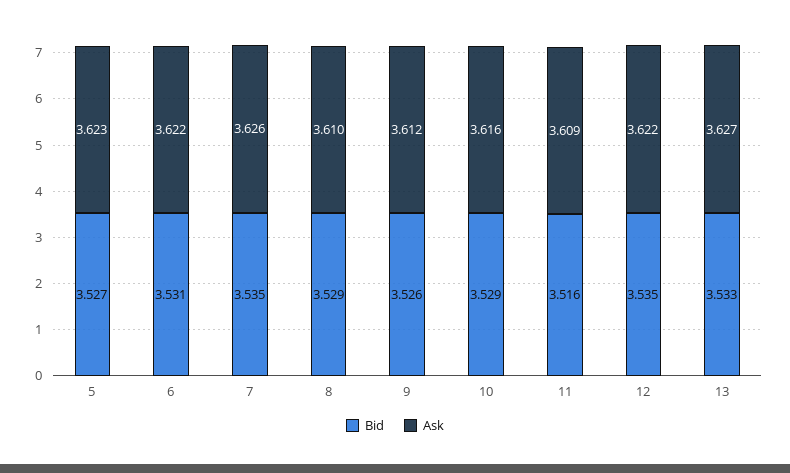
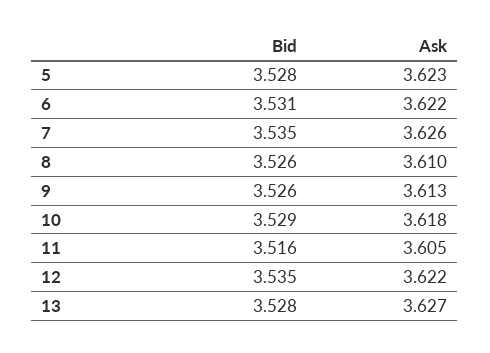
Bid, 5: 3.527 -> 3.528
Bid, 8: 3.529 -> 3.526
Ask, 9: 3.612 -> 3.613
Ask, 10: 3.616 -> 3.618
Ask, 11: 3.609 -> 3.605
Bid, 13: 3.533 -> 3.528

